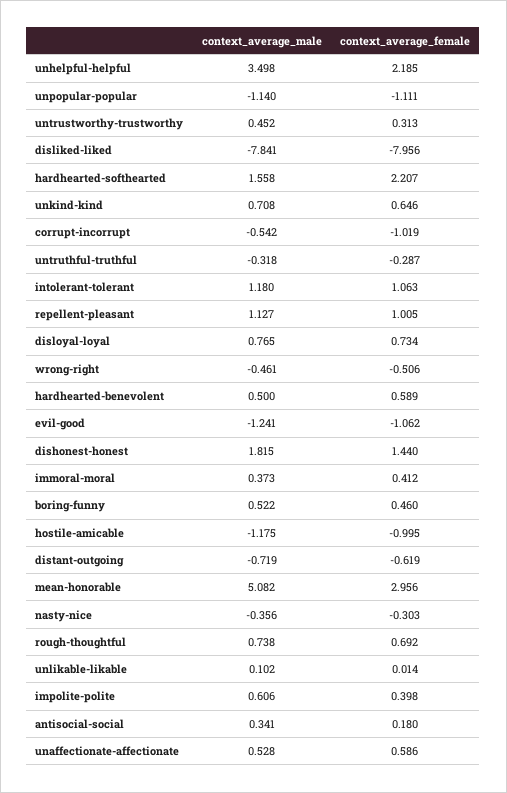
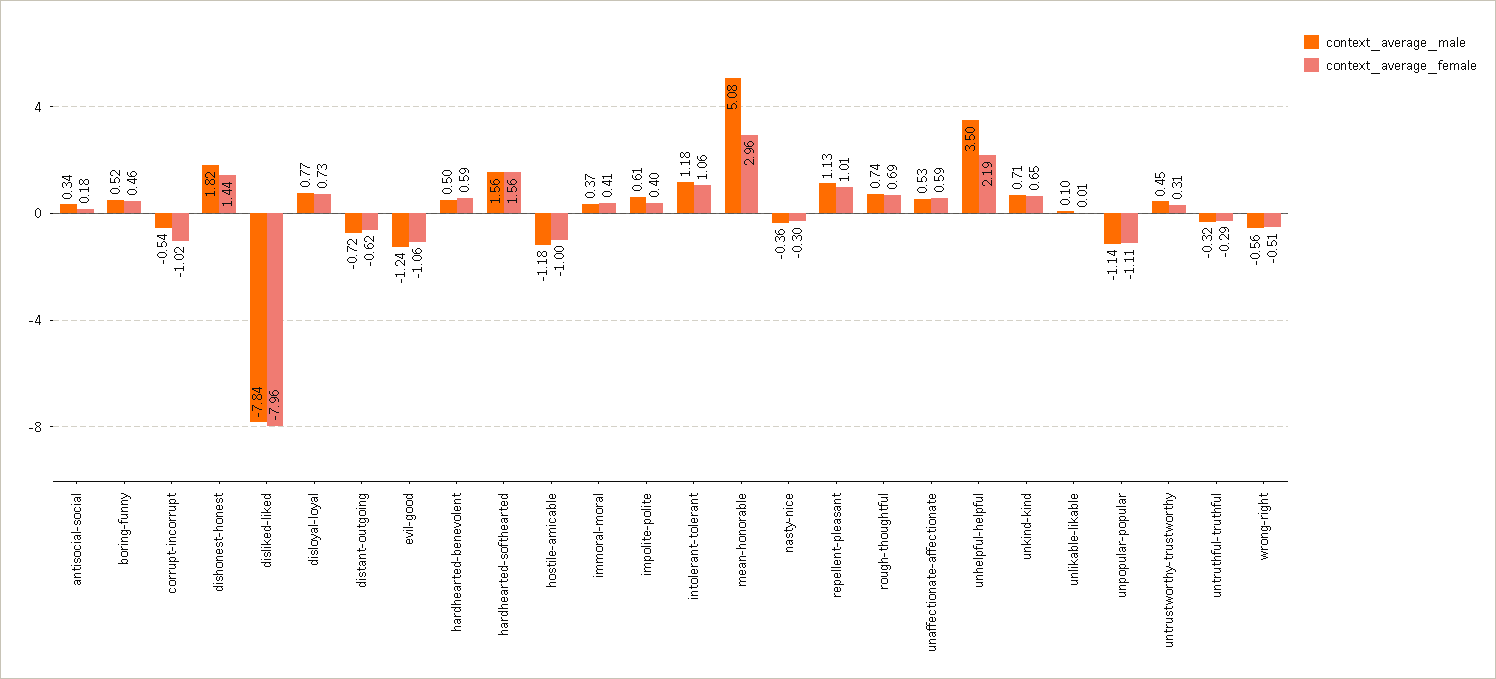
context_average_female, hardhearted-softhearted: 2.207 -> 1.56
context_average_male, wrong-right: -0.461 -> -0.56

